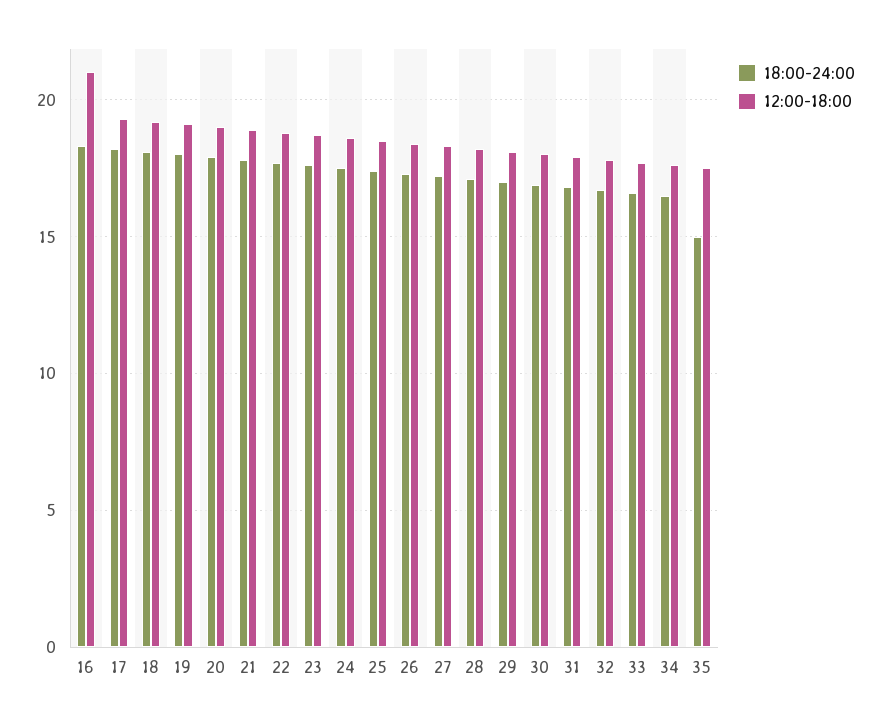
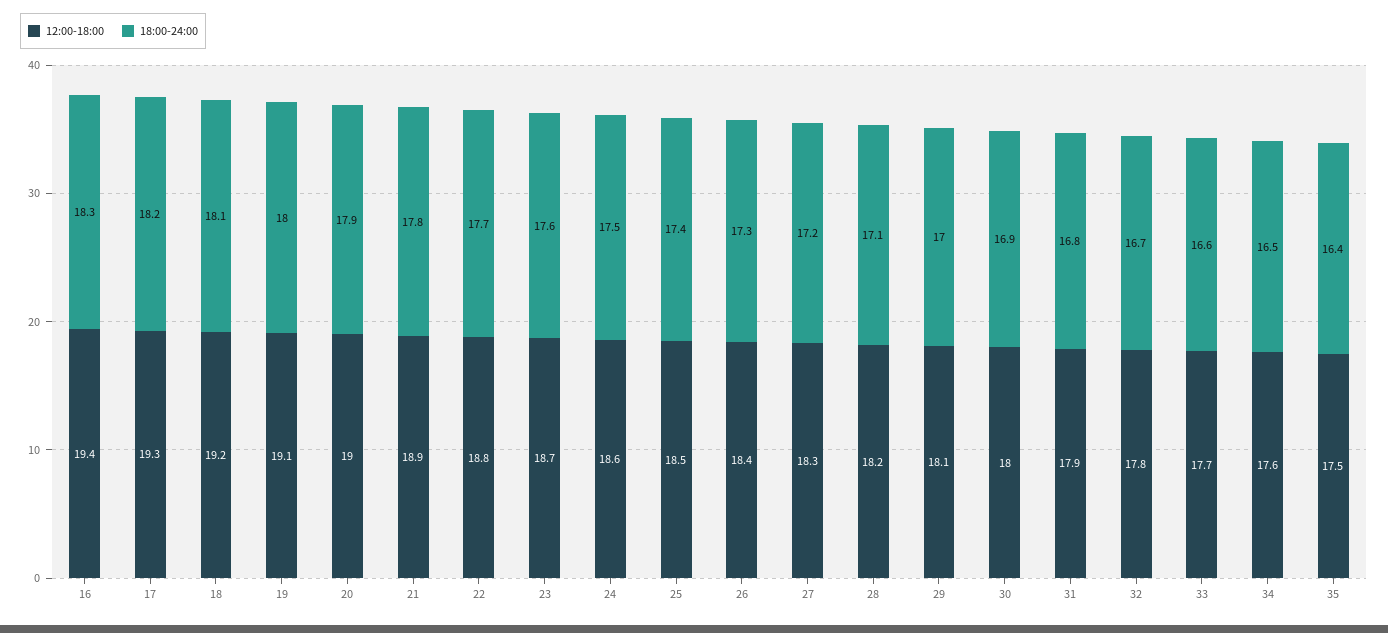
12:00-18:00, 16: 21 -> 19.4
18:00-24:00, 35: 15 -> 16.4

